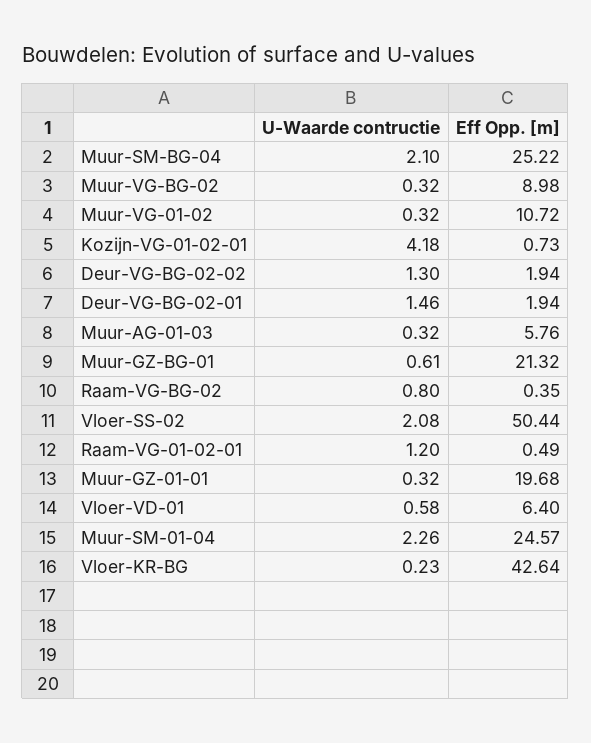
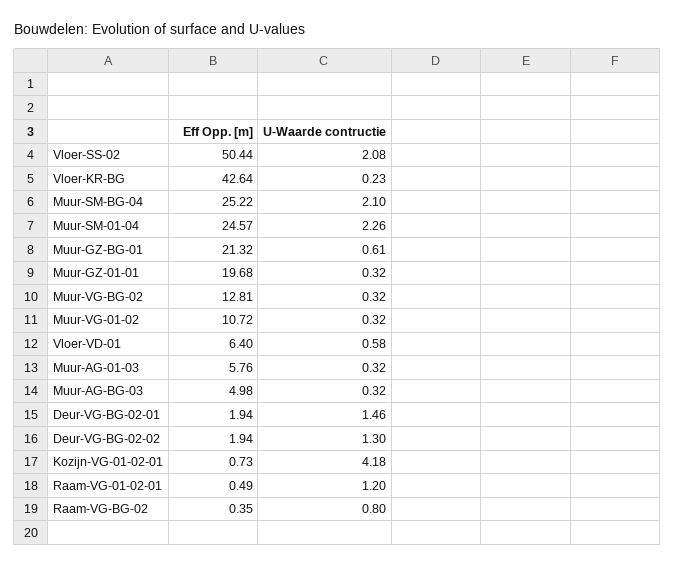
Eff Opp. [m], Muur-VG-BG-02: 8.98 -> 12.81
Eff Opp. [m], Muur-AG-BG-03: none -> 4.98
U-Waarde contructie, Muur-AG-BG-03: none -> 0.32

